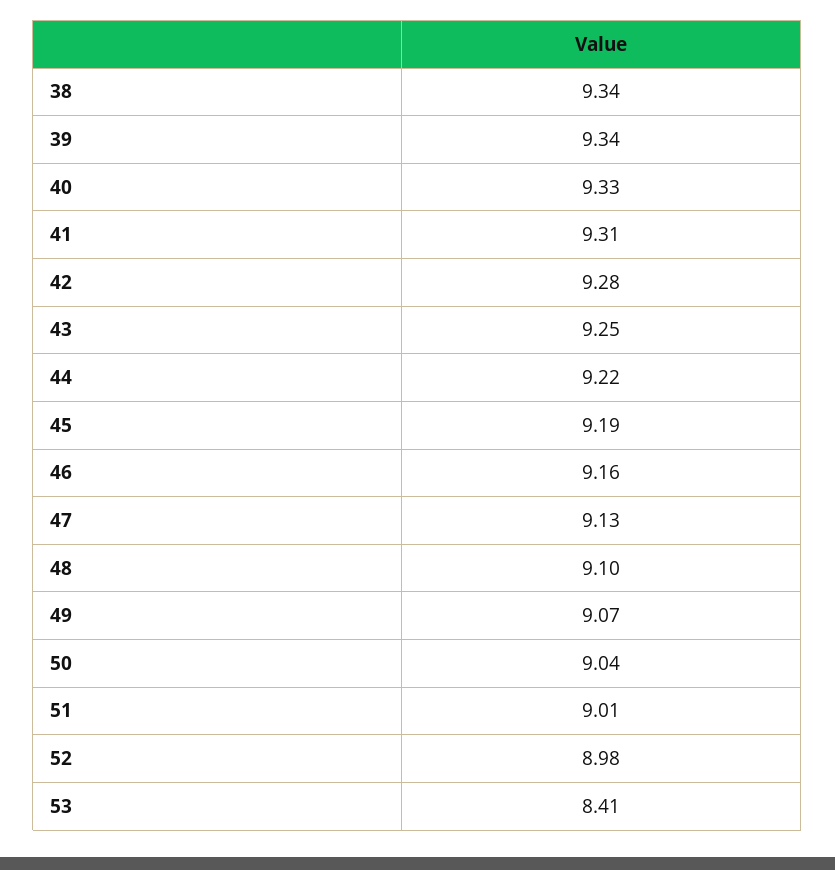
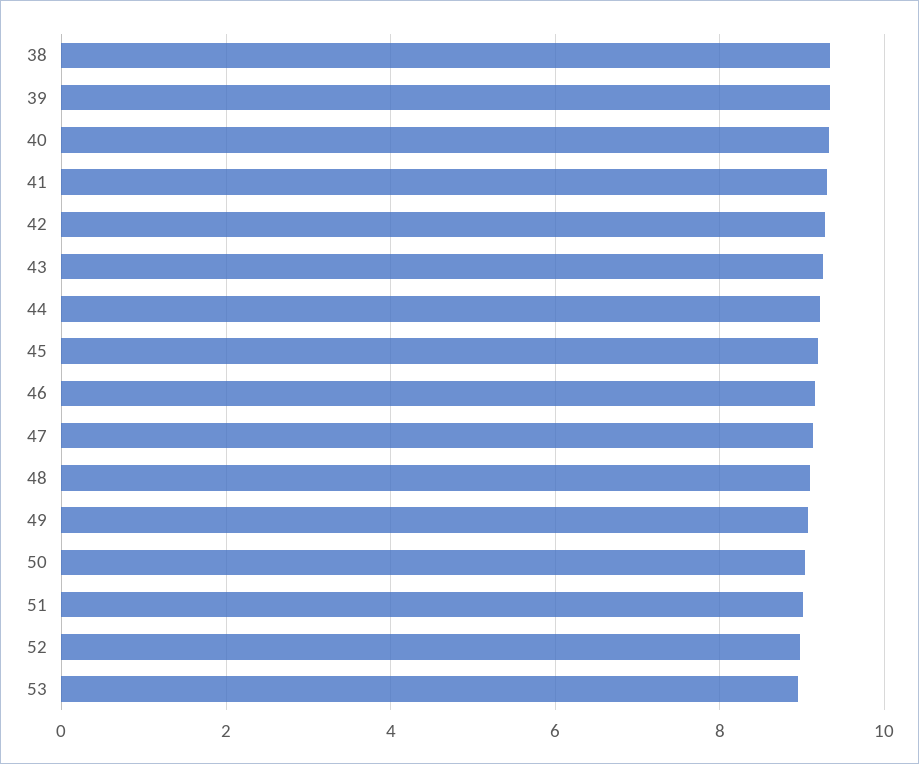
53: 8.41 -> 9

